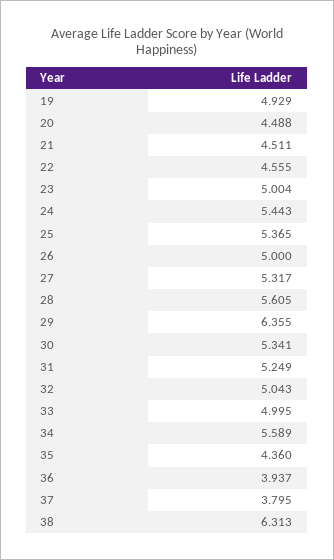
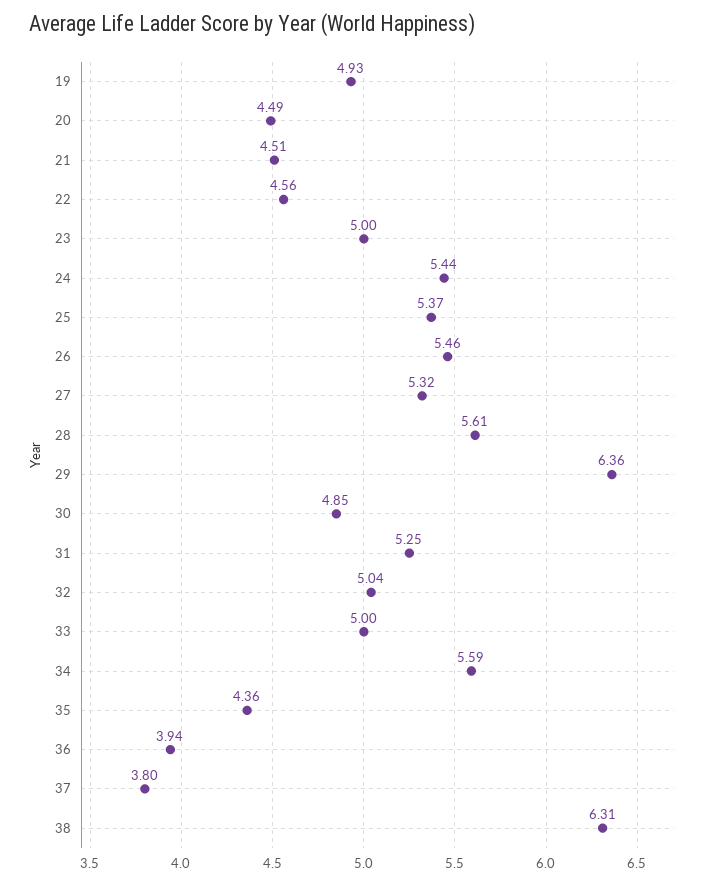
26: 5 -> 5.46
30: 5.341 -> 4.85

